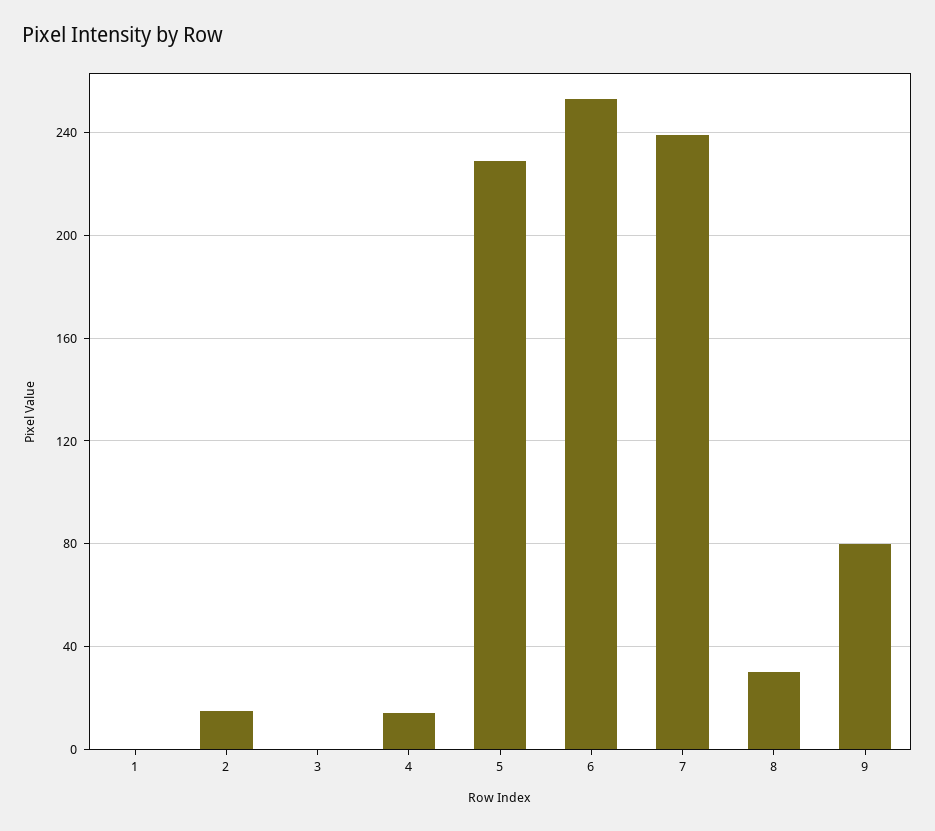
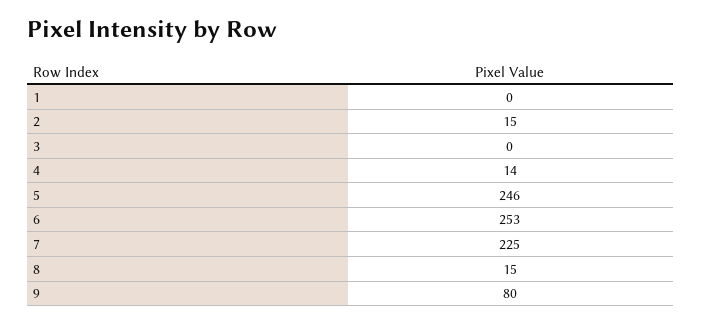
5: 230 -> 246
7: 240 -> 225
8: 30 -> 15

